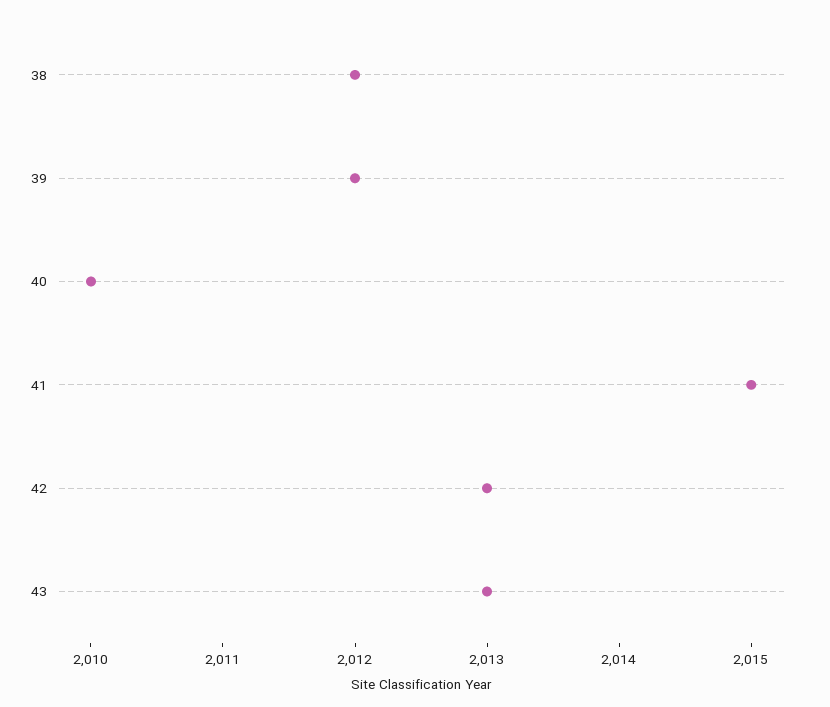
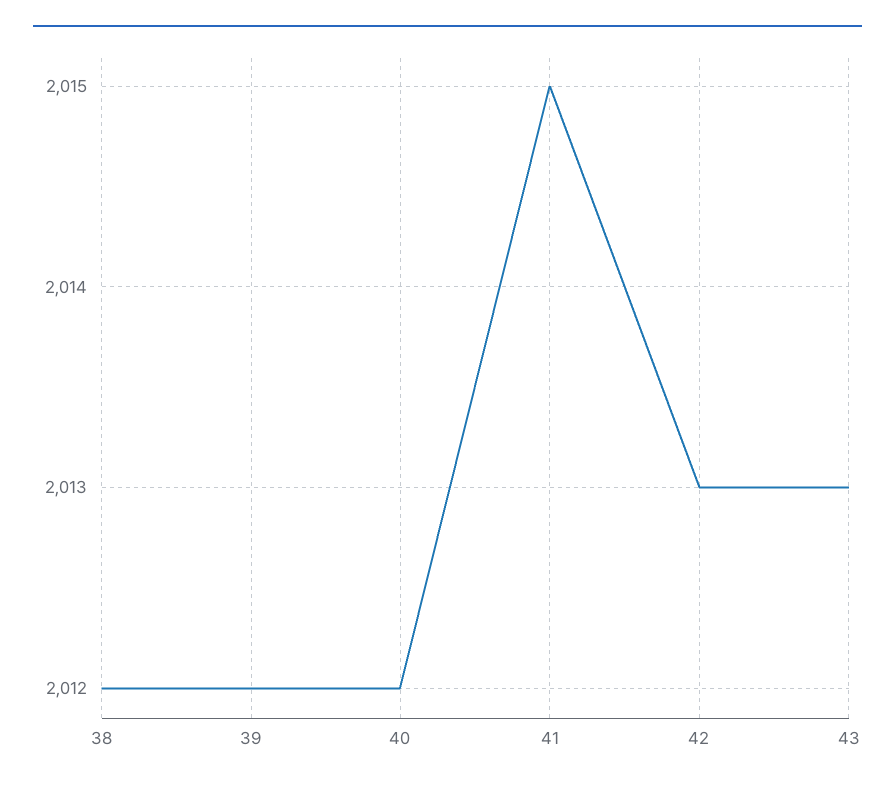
40: 2010 -> 2012

